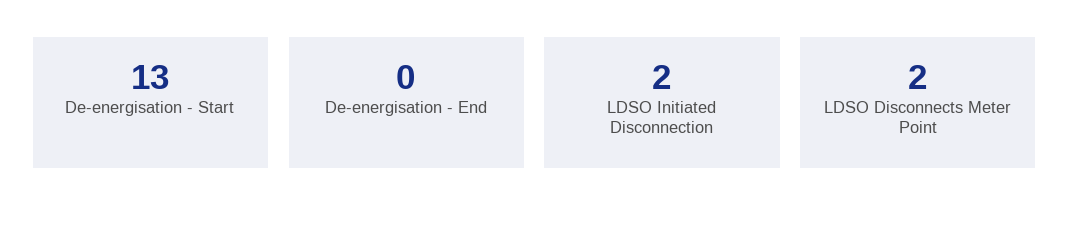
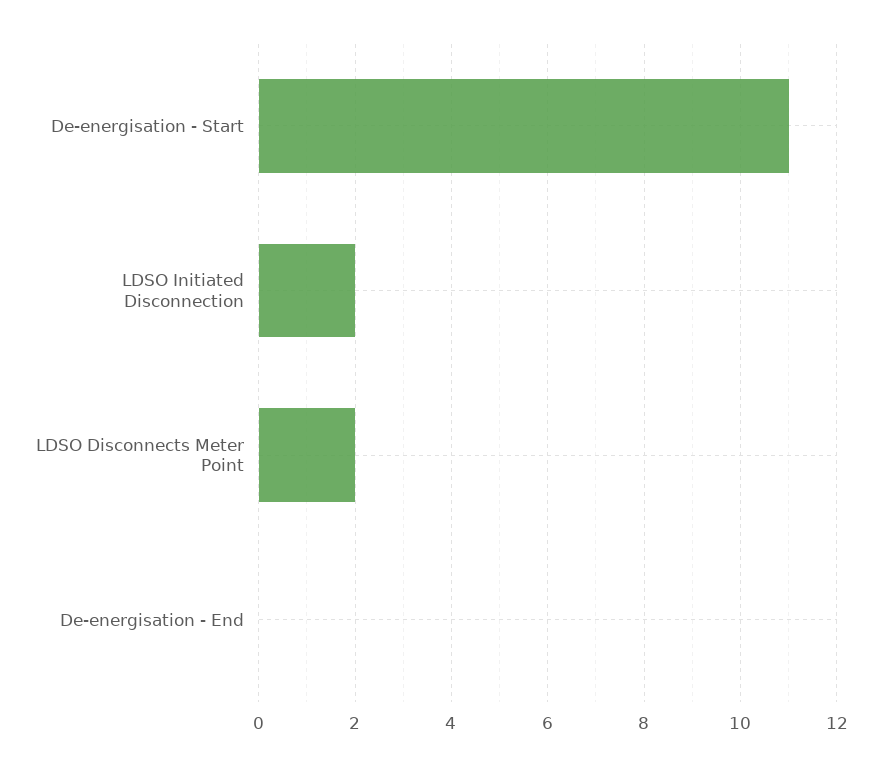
De-energisation - Start: 13 -> 11

